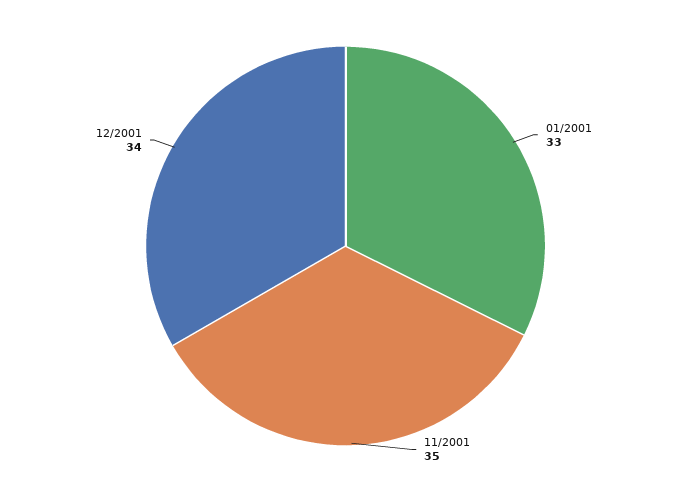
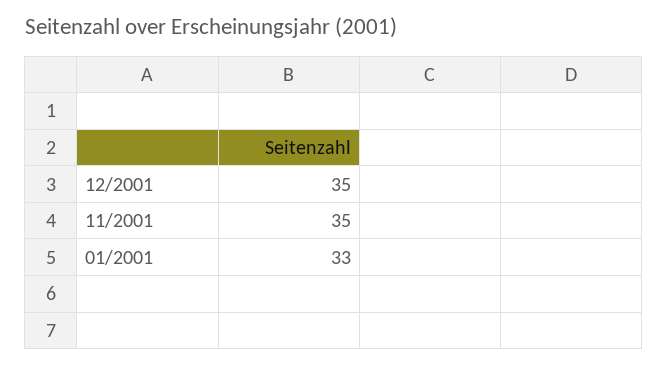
12/2001: 34 -> 35

